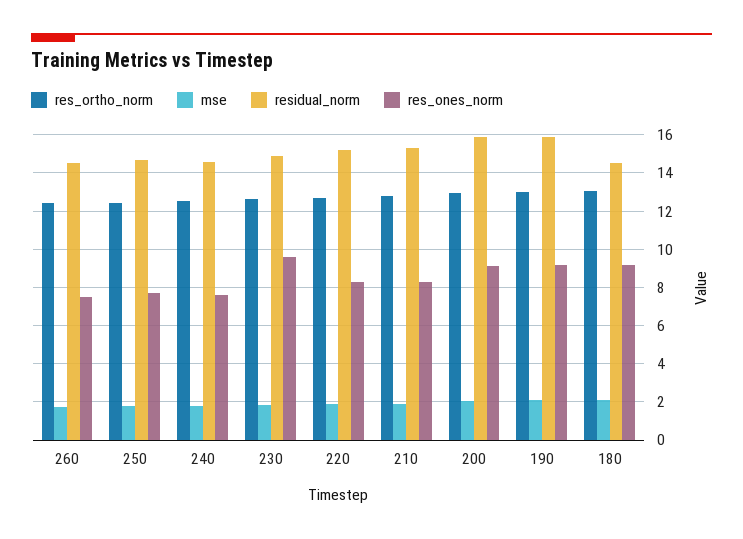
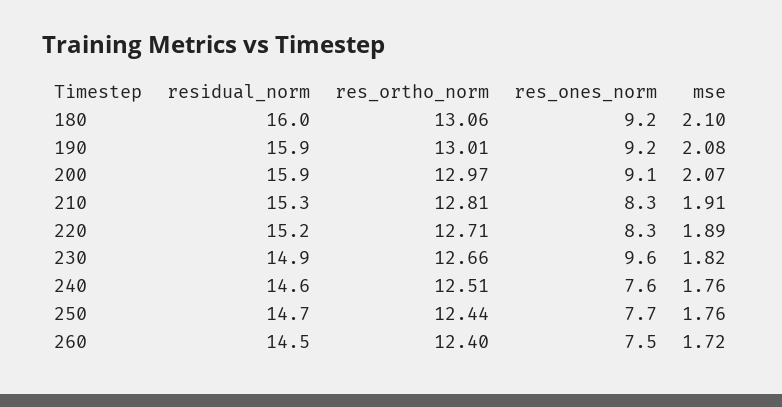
residual_norm, 180: 14.5 -> 16

